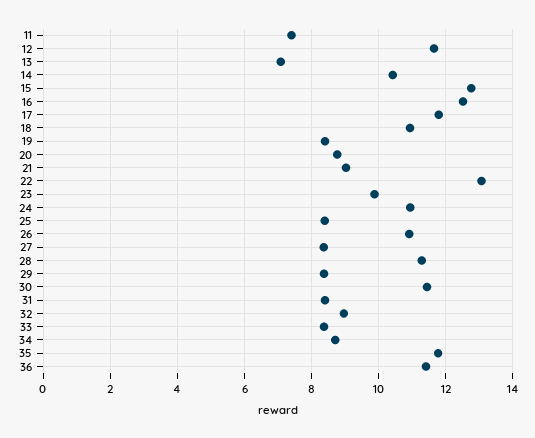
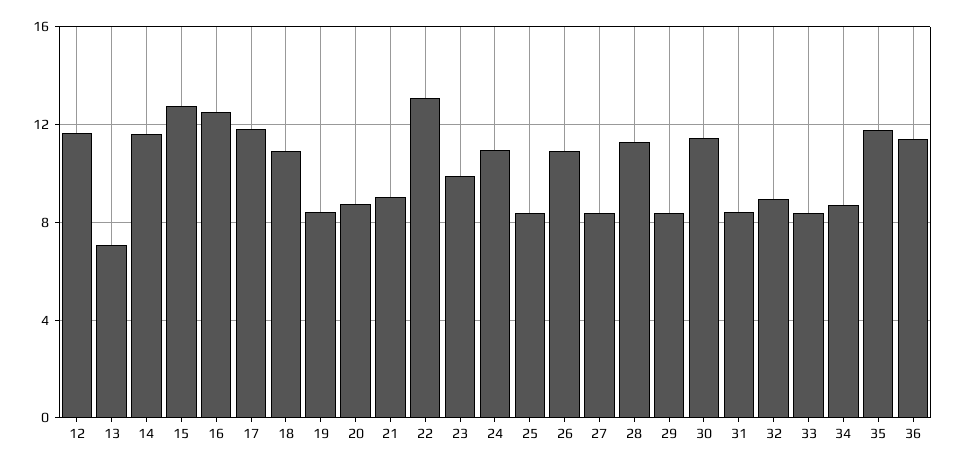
11: 7.4 -> none
14: 10.4 -> 11.5

